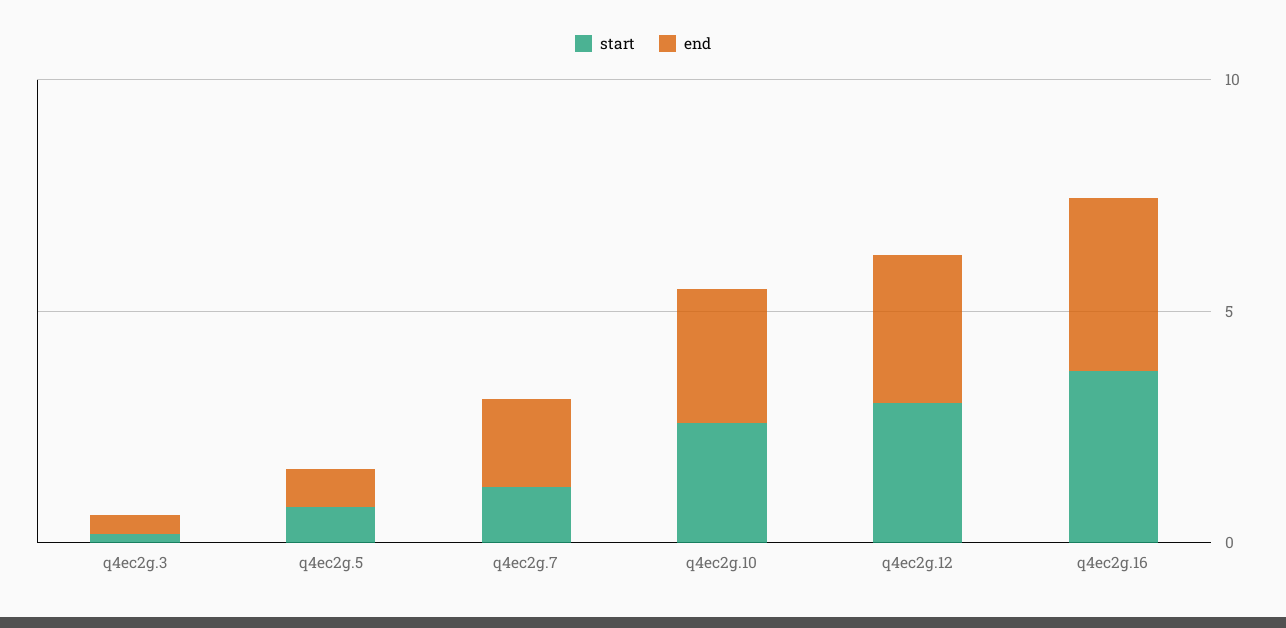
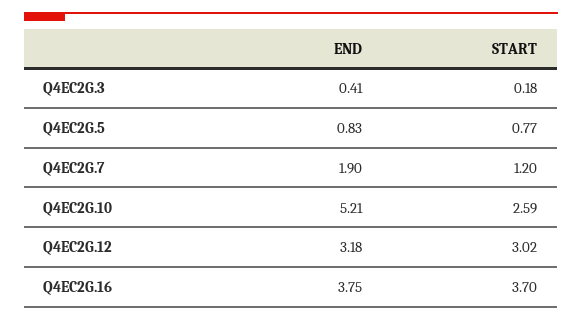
end, q4ec2g.10: 3 -> 5.21

